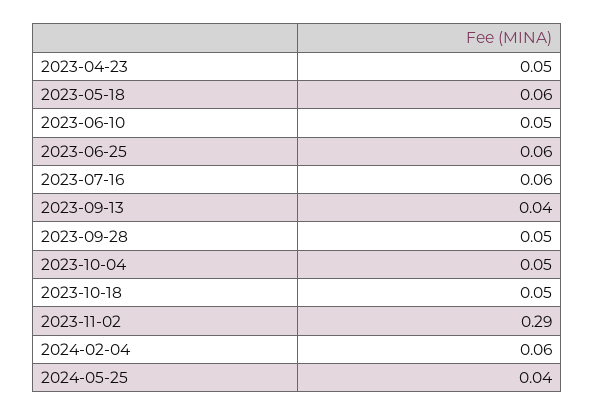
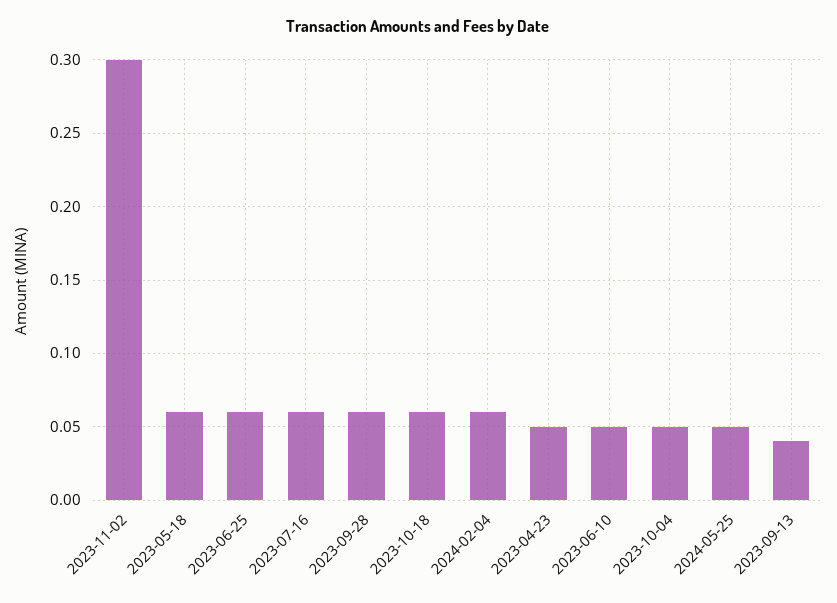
2023-09-28: 0.05 -> 0.06
2023-10-18: 0.05 -> 0.06
2023-11-02: 0.29 -> 0.3
2024-05-25: 0.04 -> 0.05

